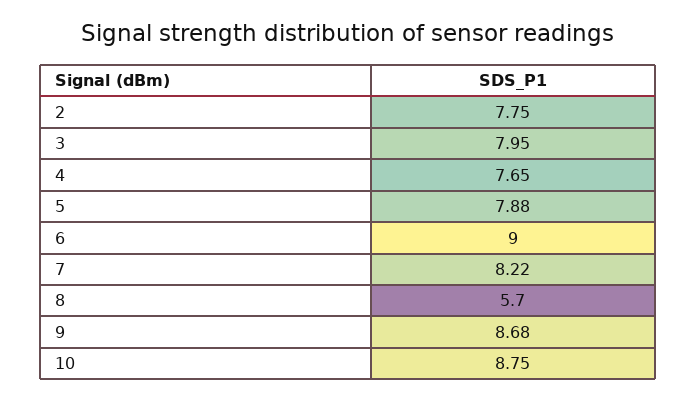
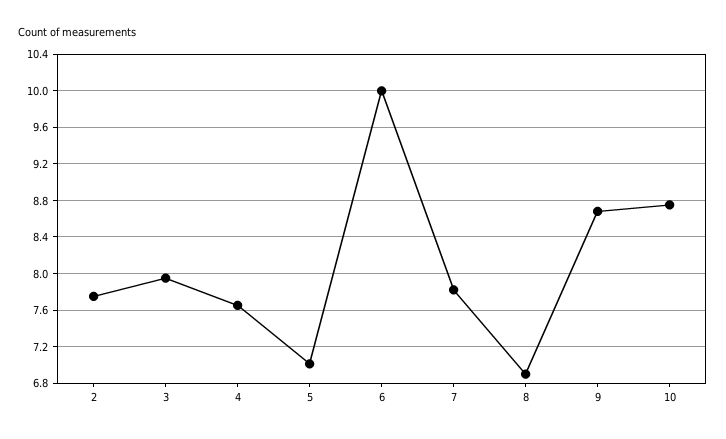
5: 7.88 -> 7
6: 9 -> 10
7: 8.22 -> 7.8
8: 5.7 -> 6.9

